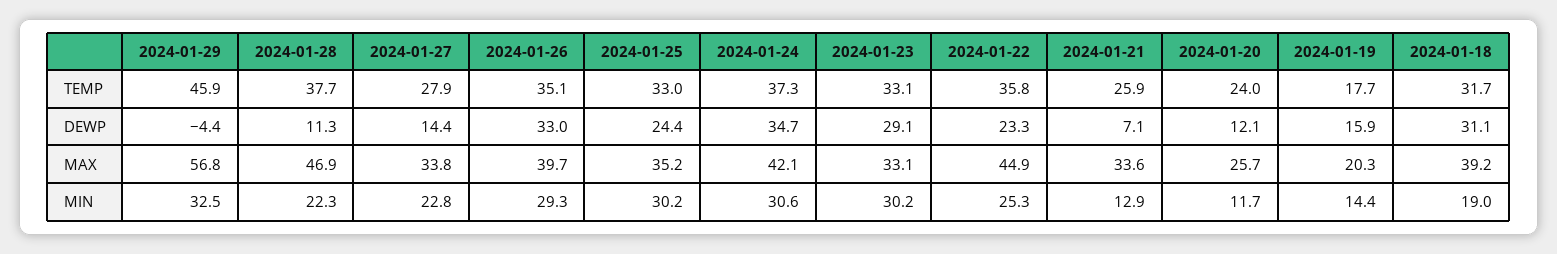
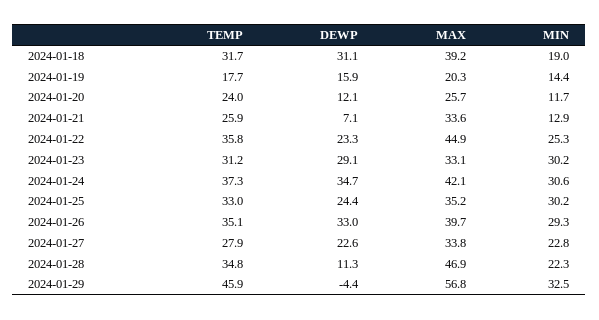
2024-01-28, TEMP: 37.7 -> 34.8
2024-01-23, TEMP: 33.1 -> 31.2
2024-01-27, DEWP: 14.4 -> 22.6

